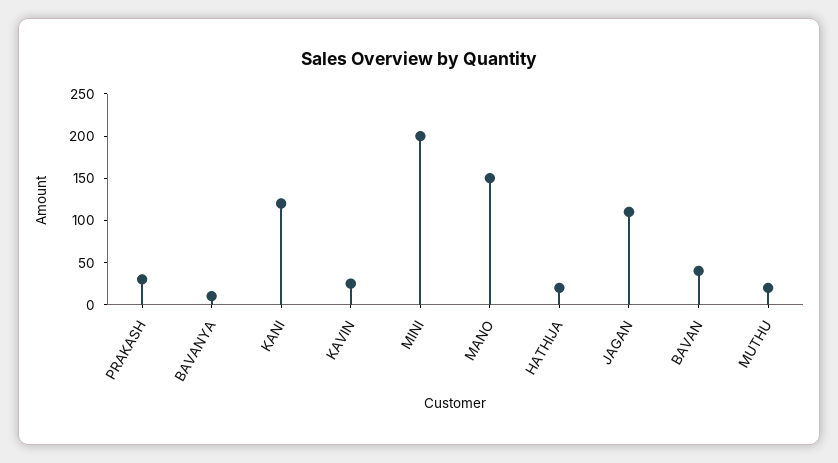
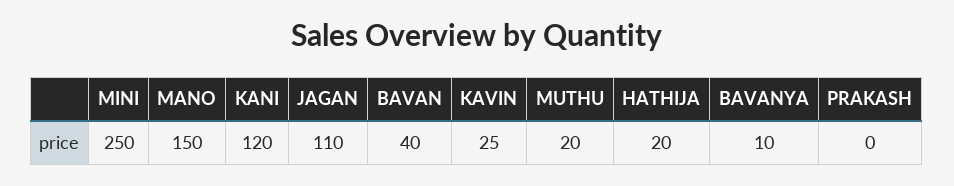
PRAKASH: 30 -> 0
MINI: 200 -> 250

